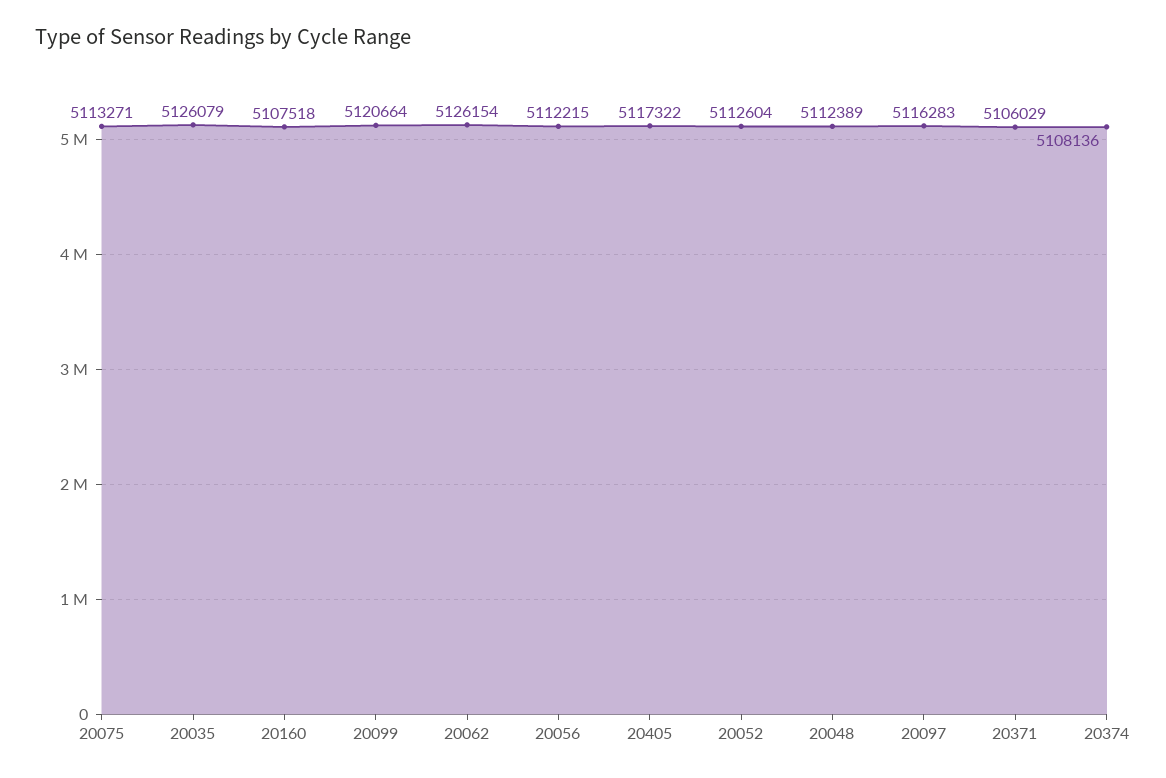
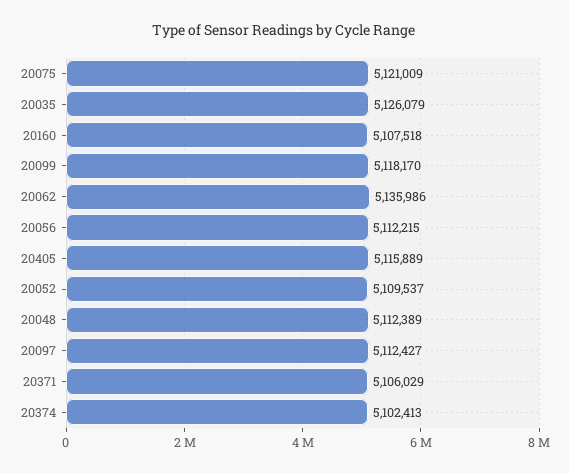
20075: 5113271 -> 5121009
20099: 5120664 -> 5118170
20062: 5126154 -> 5135986
20405: 5117322 -> 5115889
20052: 5112604 -> 5109537
20097: 5116283 -> 5112427
20374: 5108136 -> 5102413

